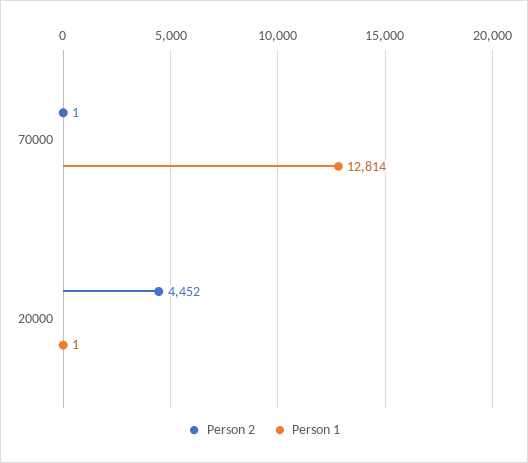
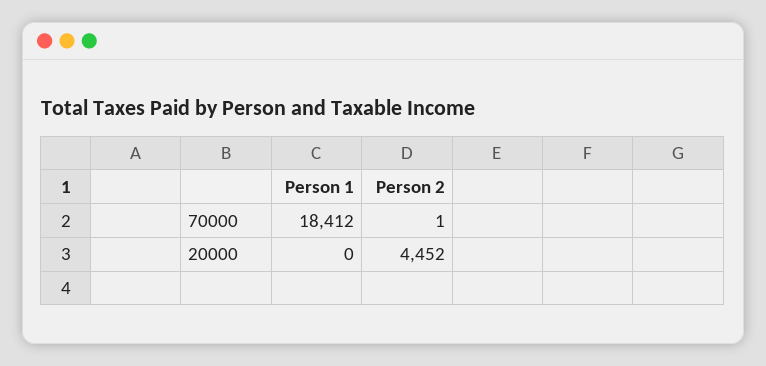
Person 1, 70000: 12814 -> 18412
Person 1, 20000: 1 -> 0

